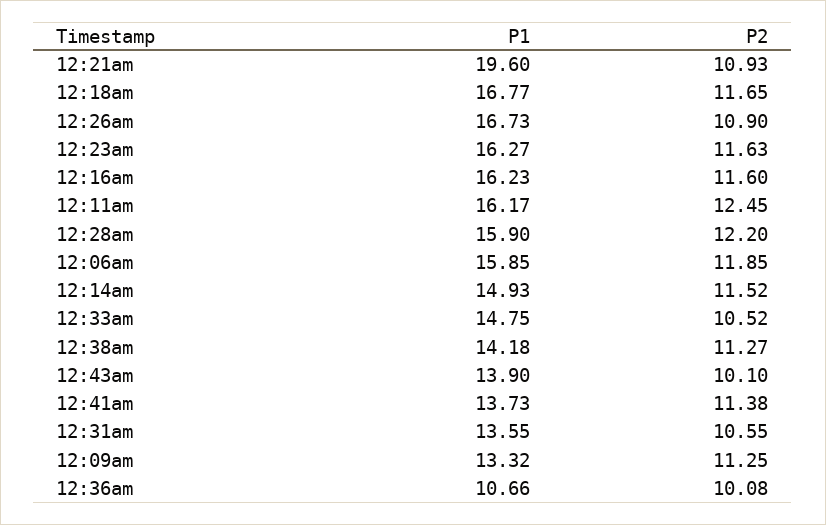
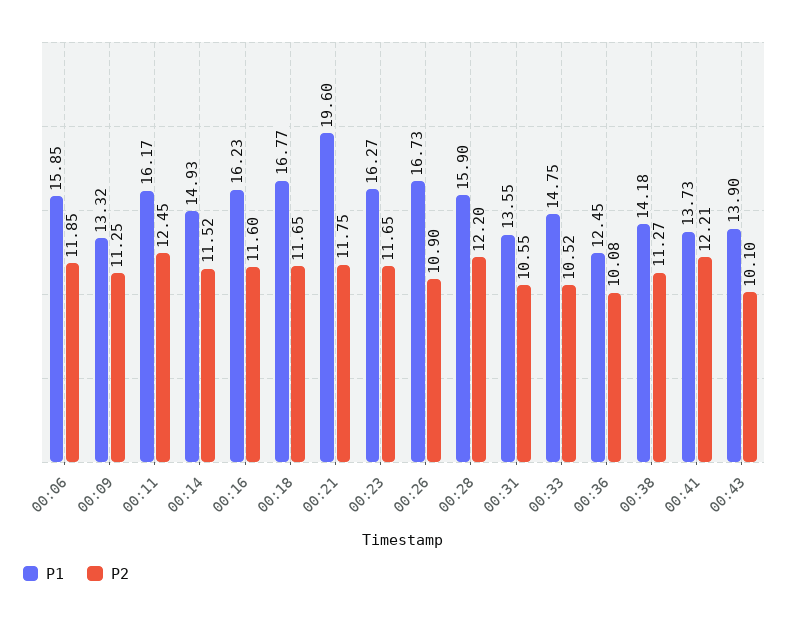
P2, 12:21am: 10.93 -> 11.75
P2, 12:23am: 11.63 -> 11.65
P2, 12:41am: 11.38 -> 12.21
P1, 12:36am: 10.66 -> 12.45

